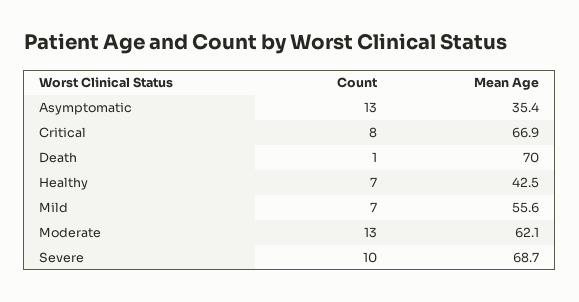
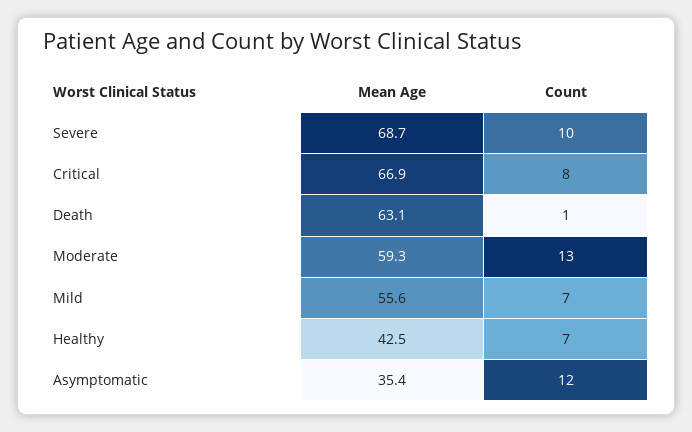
Count, Asymptomatic: 13 -> 12
Mean Age, Death: 70 -> 63.1
Mean Age, Moderate: 62.1 -> 59.3

